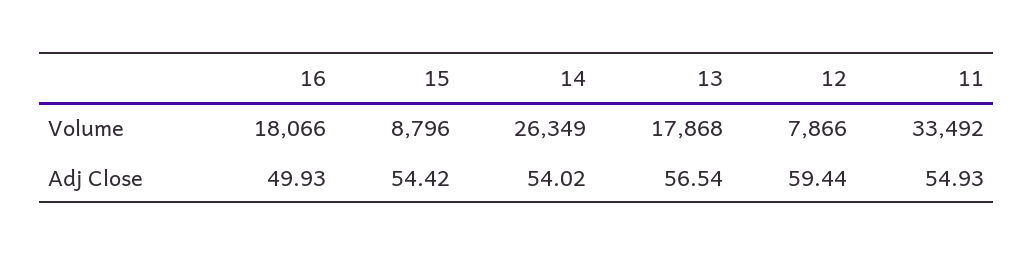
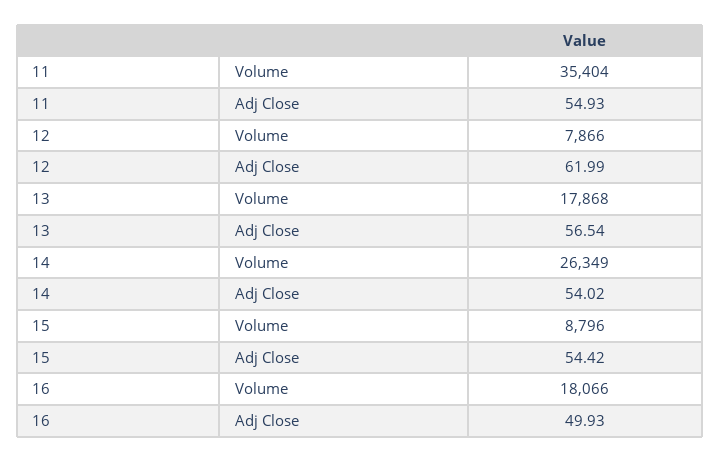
11, Volume: 33492 -> 35404
12, Adj Close: 59.44 -> 61.99

